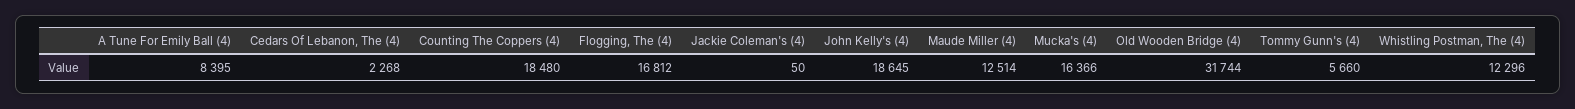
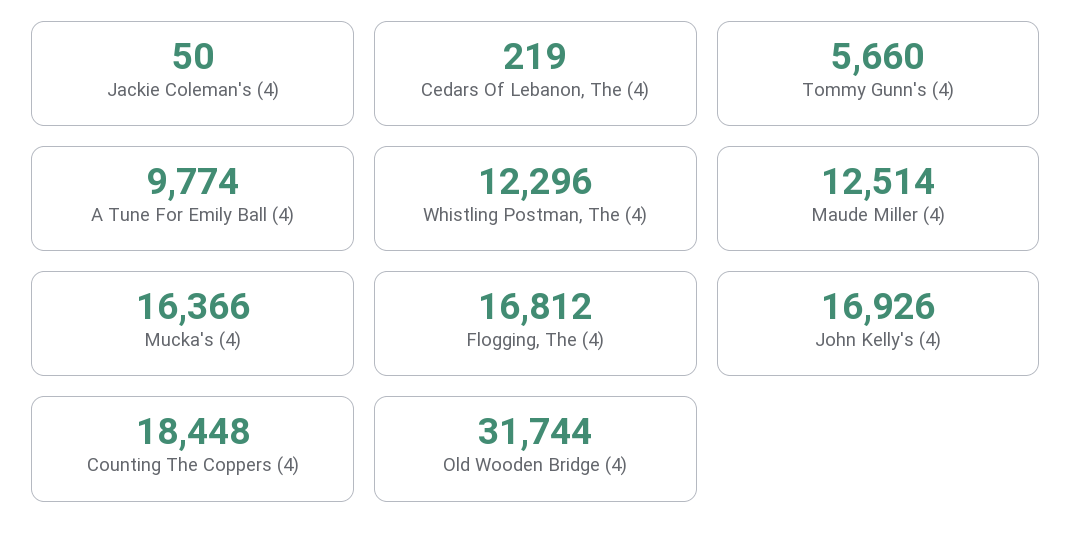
A Tune For Emily Ball (4): 8395 -> 9774
Cedars Of Lebanon, The (4): 2268 -> 219
Counting The Coppers (4): 18480 -> 18448
John Kelly's (4): 18645 -> 16926

